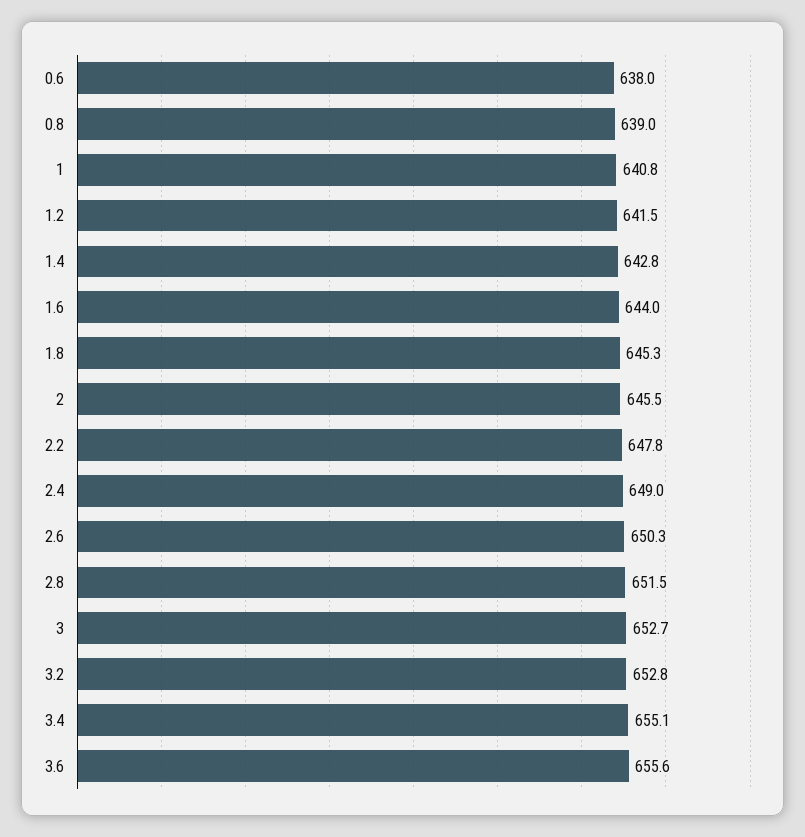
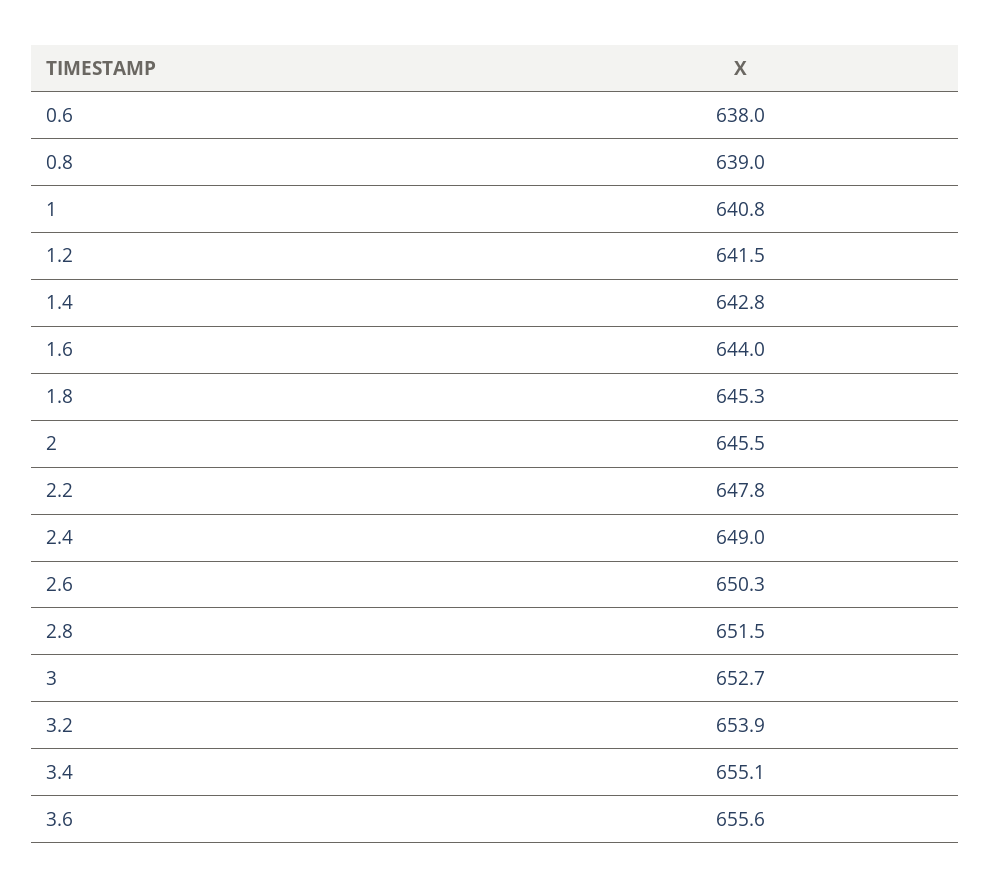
3.2: 652.8 -> 653.9

